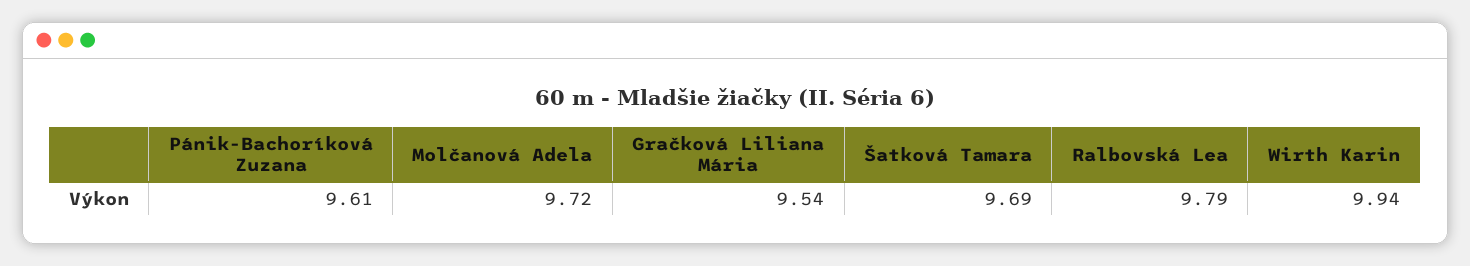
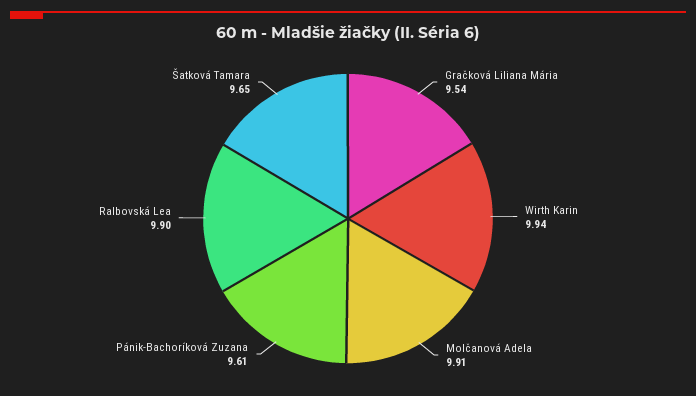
Molčanová Adela: 9.72 -> 9.91
Šatková Tamara: 9.69 -> 9.65
Ralbovská Lea: 9.79 -> 9.9

